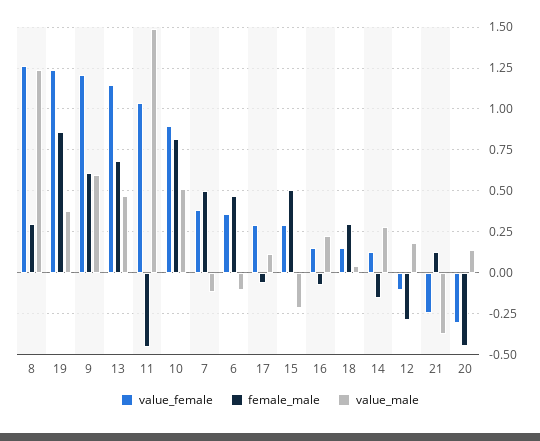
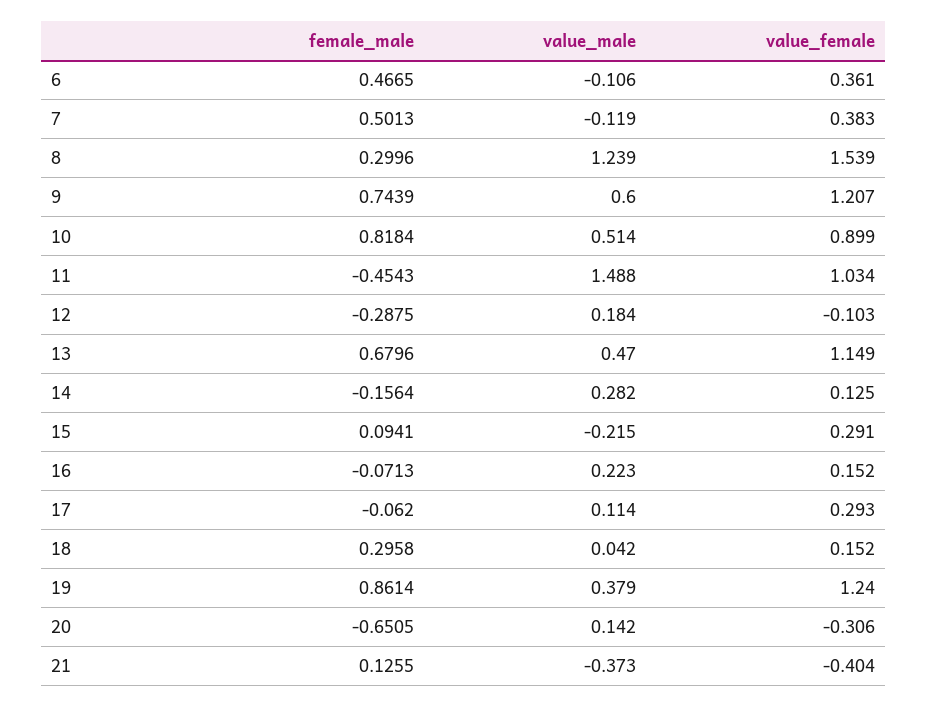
value_female, 8: 1.25 -> 1.539
female_male, 9: 0.6 -> 0.7439
female_male, 15: 0.5 -> 0.0941
value_female, 21: -0.25 -> -0.404
female_male, 20: -0.45 -> -0.6505

